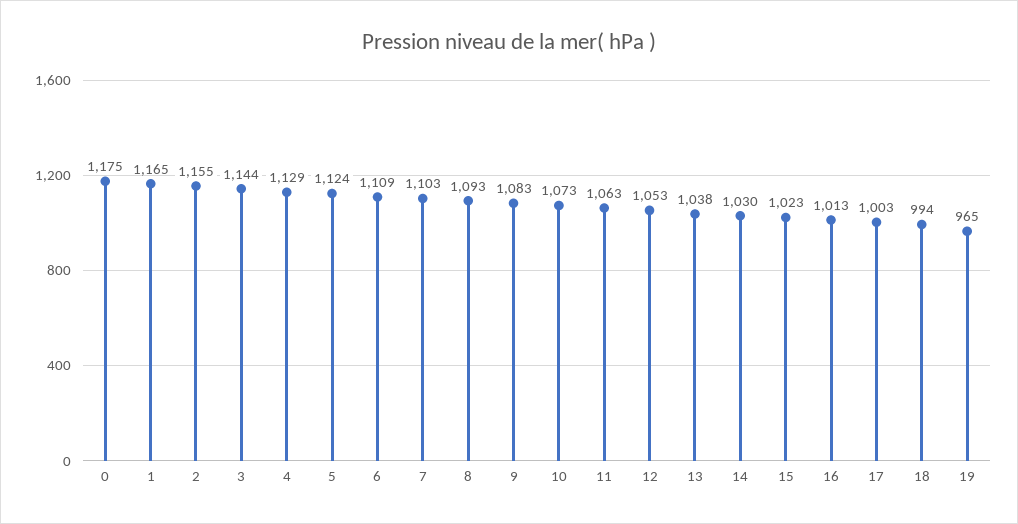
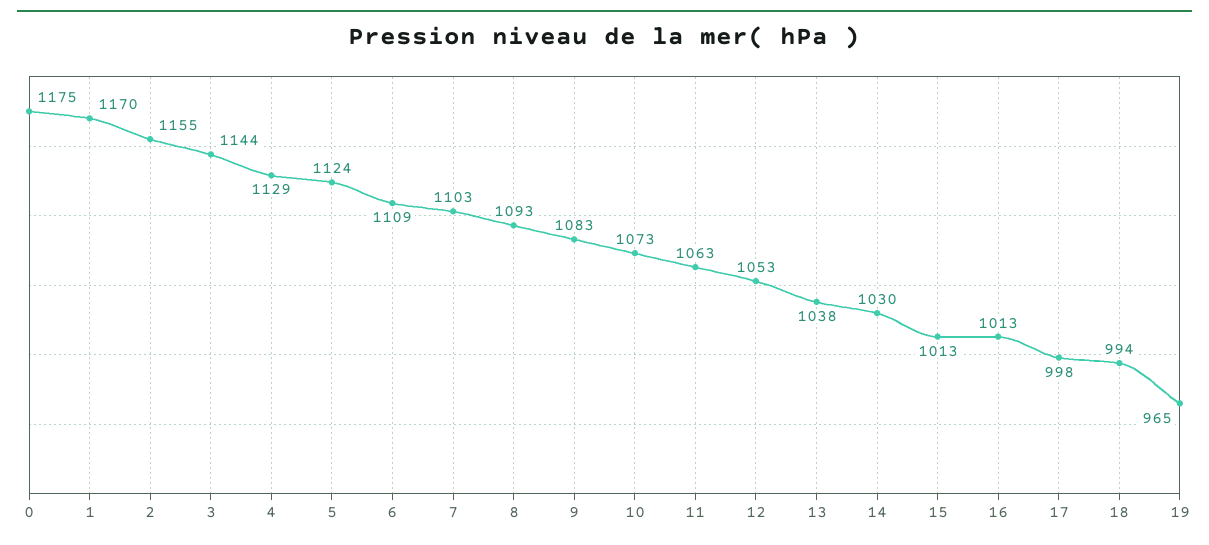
1: 1165 -> 1170
15: 1023 -> 1013
17: 1003 -> 998

